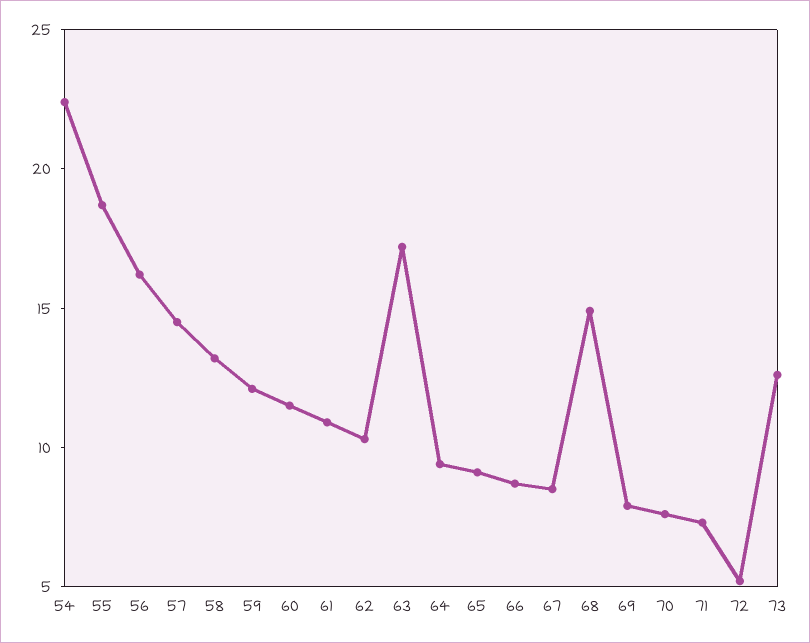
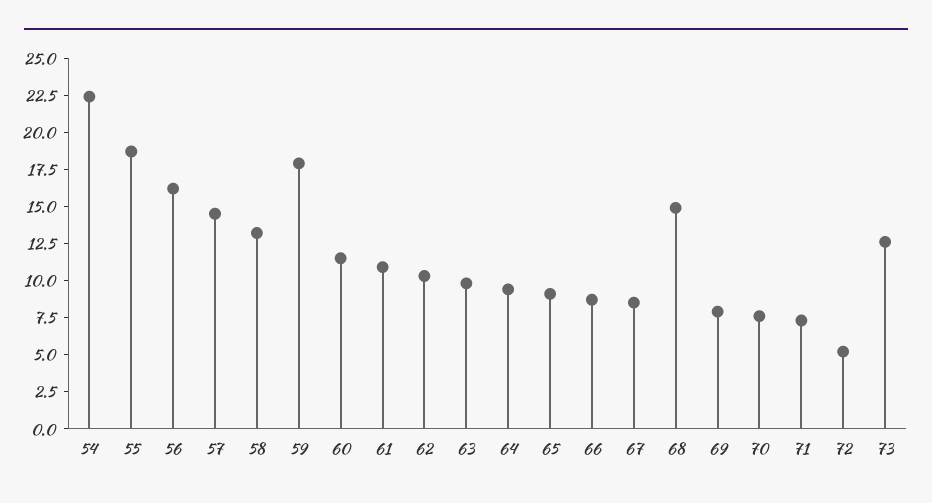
59: 12 -> 17.5
63: 17 -> 10

